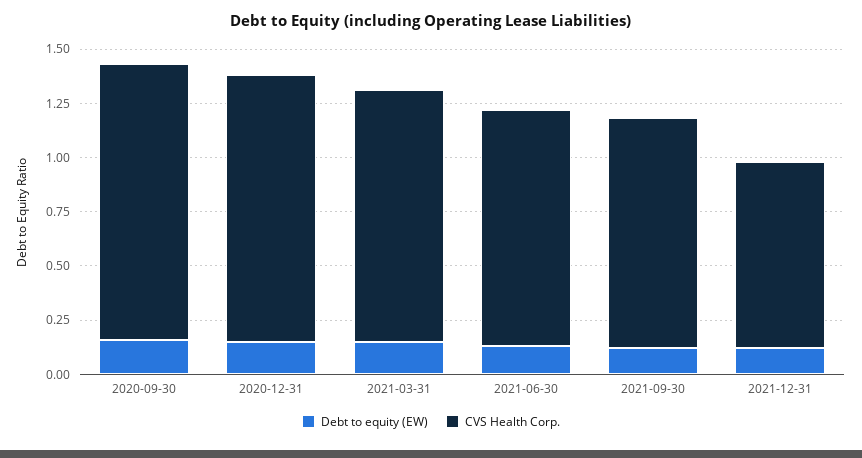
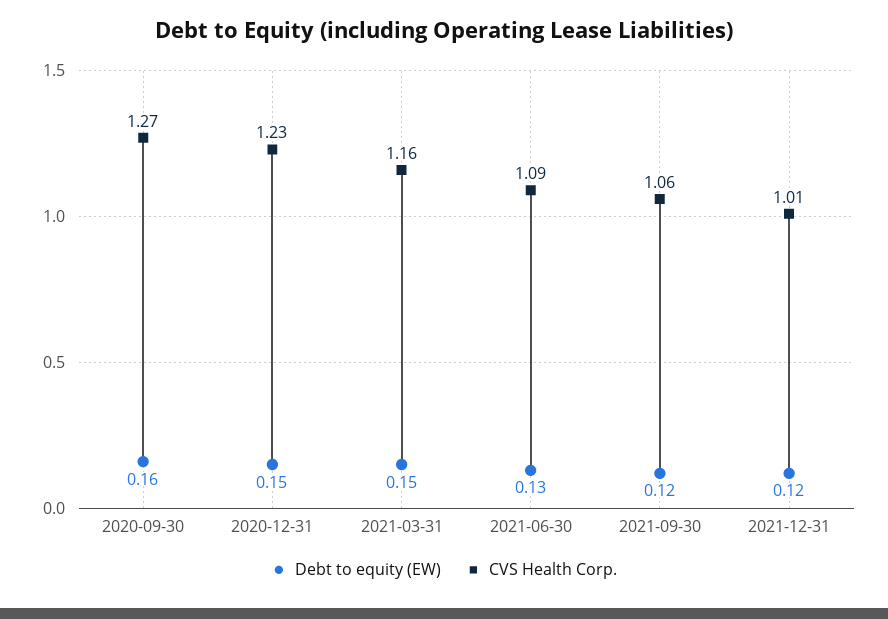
CVS Health Corp., 2021-12-31: 0.85 -> 1.01

